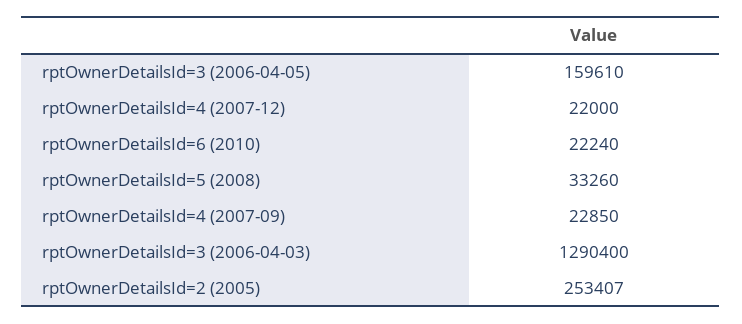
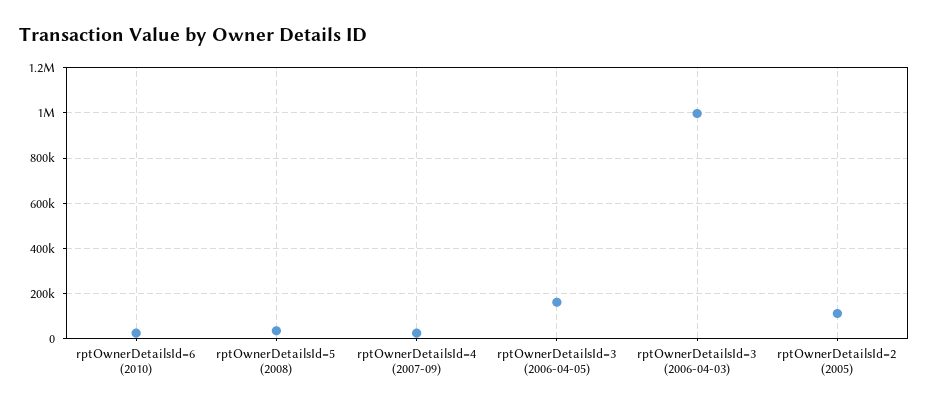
rptOwnerDetailsId=4 (2007-12): 22000 -> none
rptOwnerDetailsId=3 (2006-04-03): 1290400 -> 1000000
rptOwnerDetailsId=2 (2005): 253407 -> 100000

